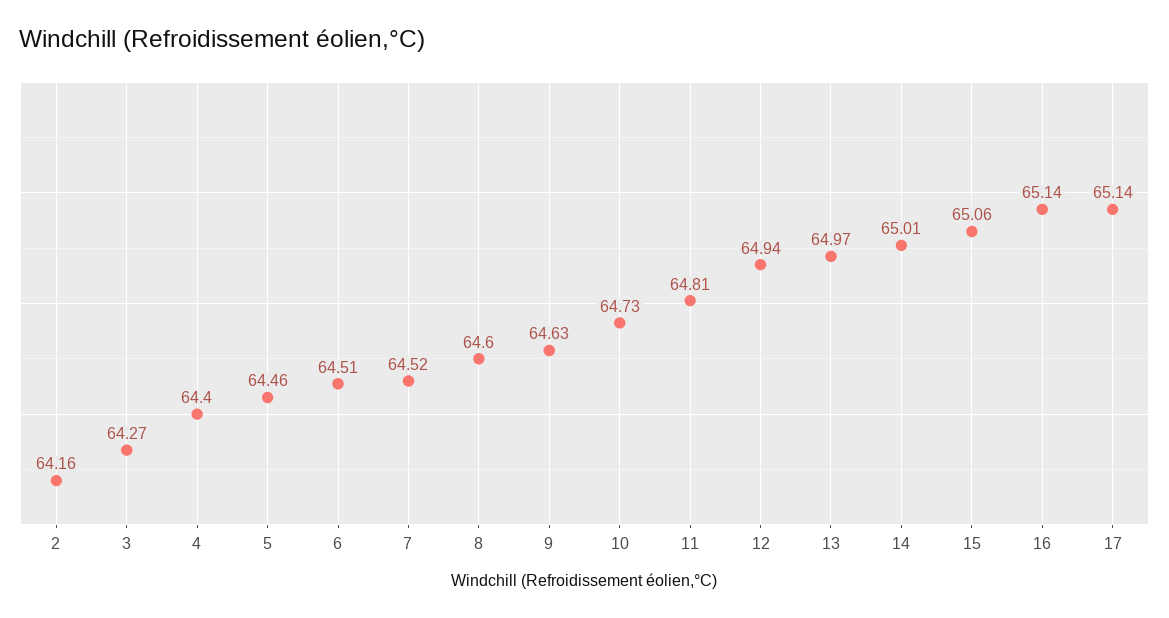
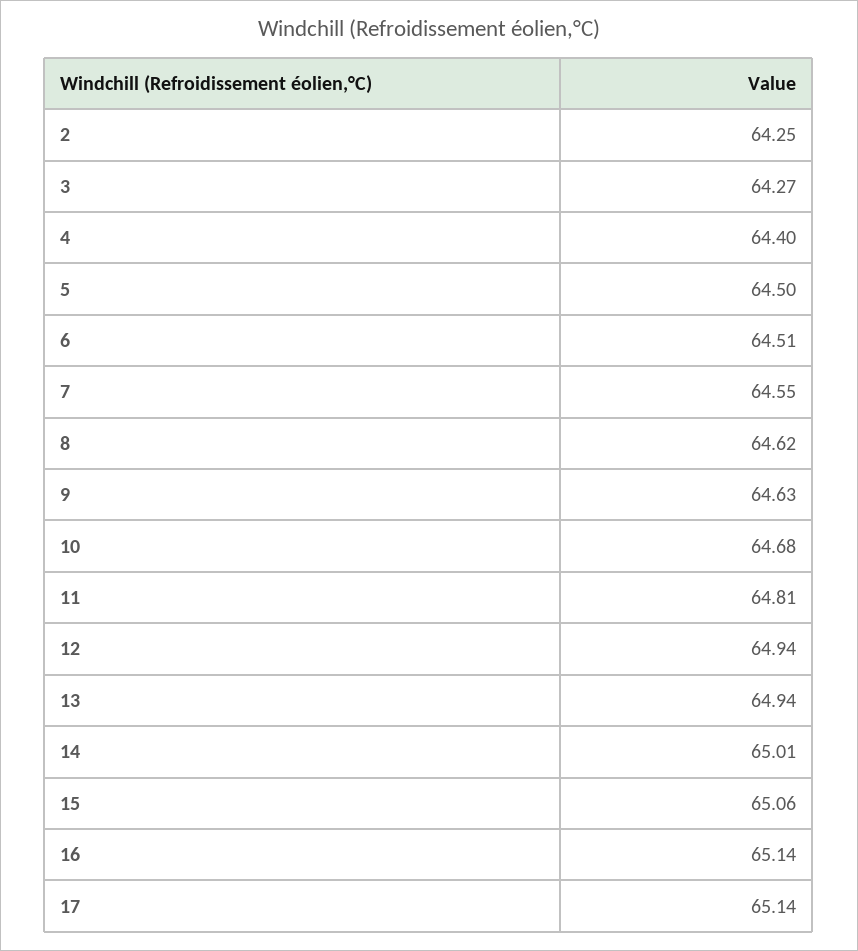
2: 64.16 -> 64.25
5: 64.46 -> 64.5
7: 64.52 -> 64.55
8: 64.6 -> 64.62
10: 64.73 -> 64.68
13: 64.97 -> 64.94

